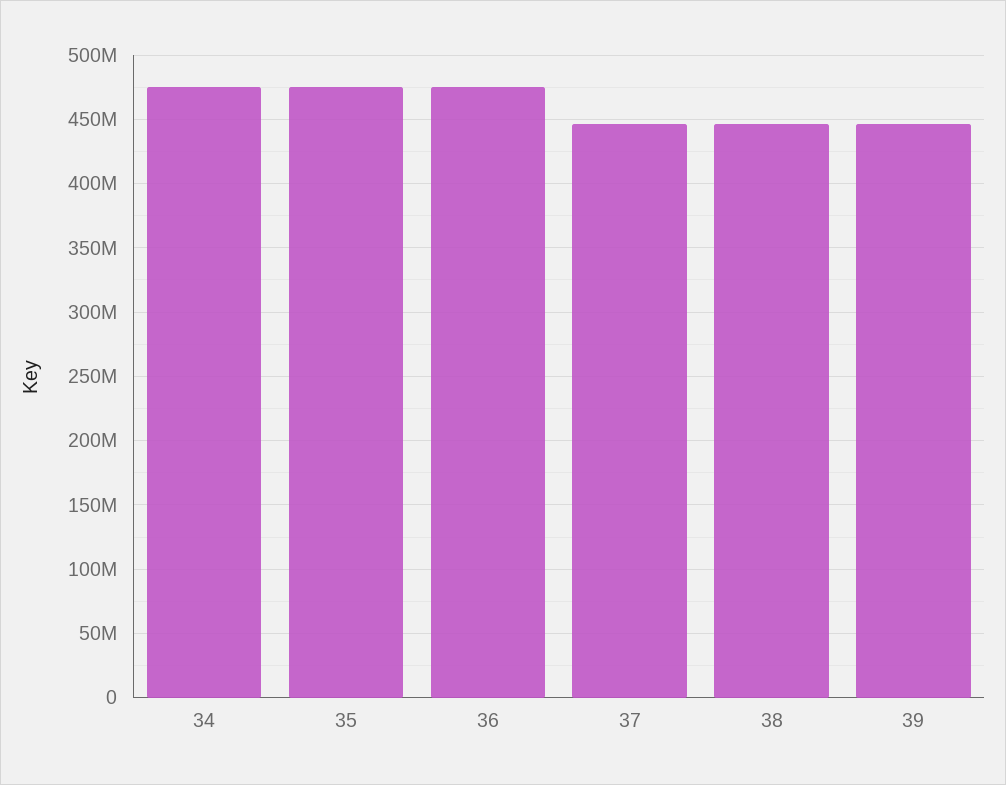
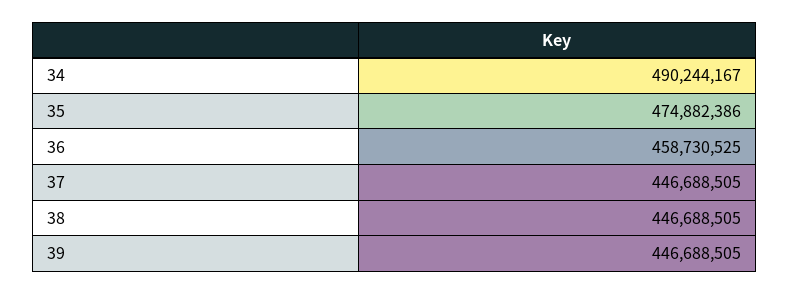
34: 475000000 -> 490244167
36: 475000000 -> 458730525

